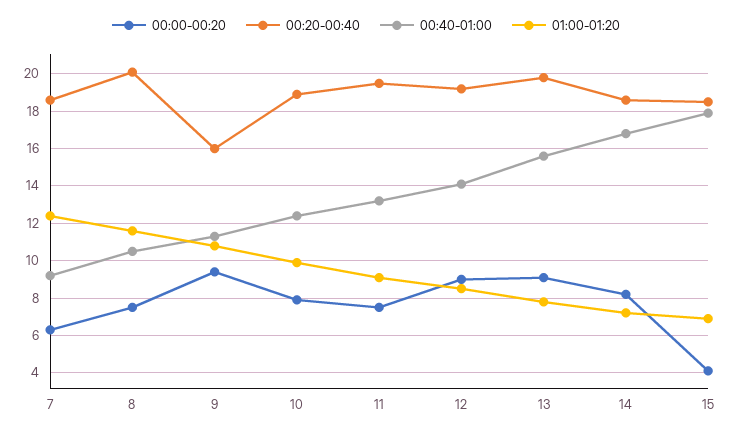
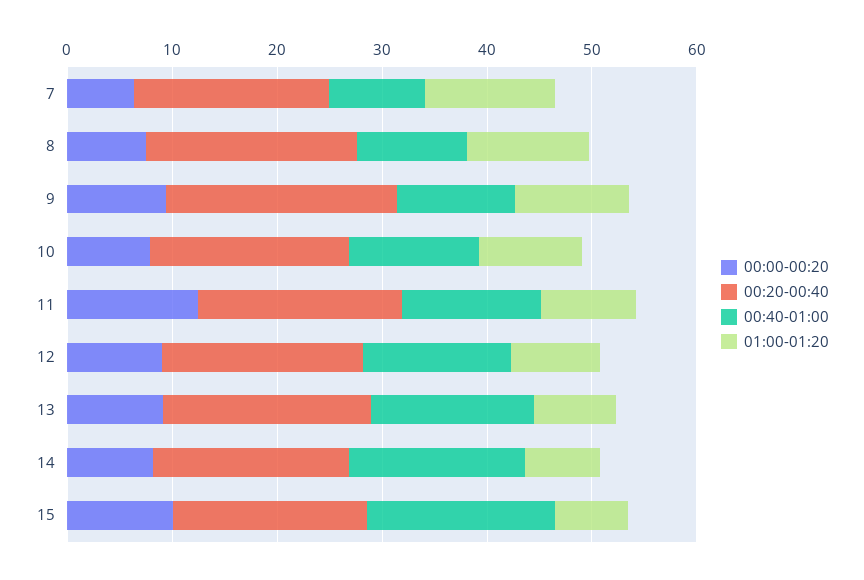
00:20-00:40, 9: 16 -> 22
00:00-00:20, 11: 7.5 -> 12
00:00-00:20, 15: 4 -> 10

